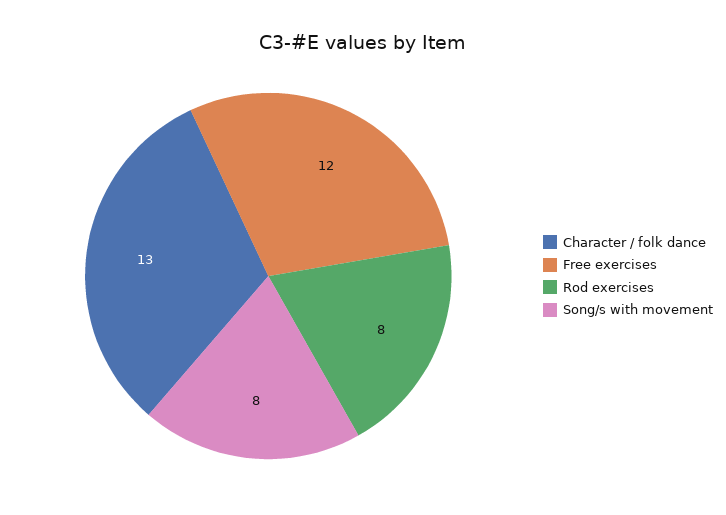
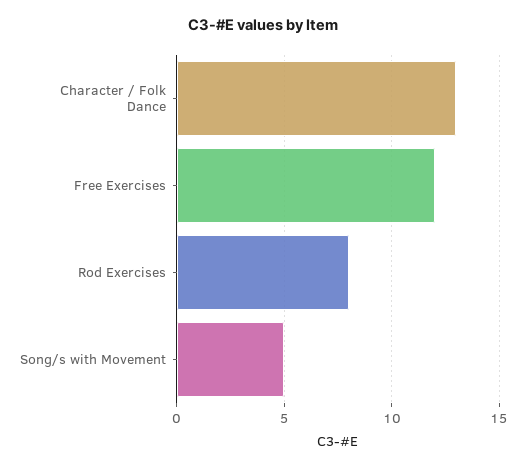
Song/s with movement: 8 -> 5

